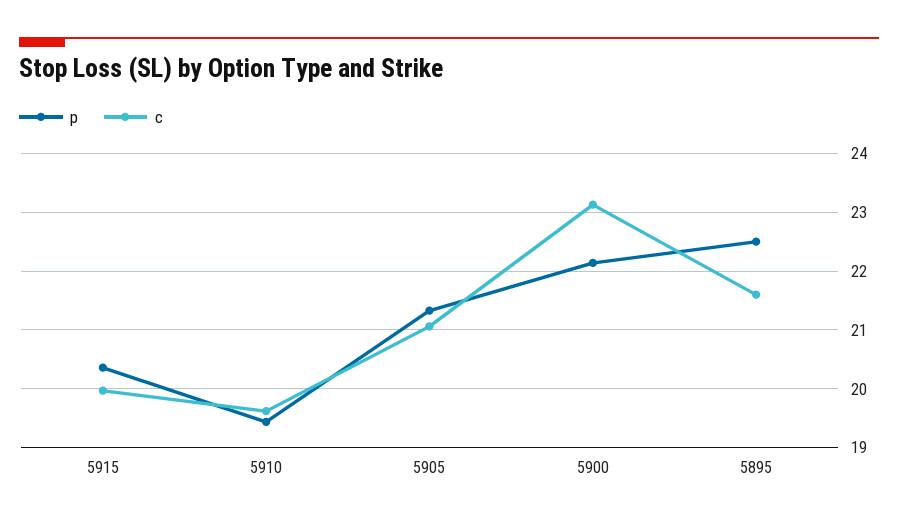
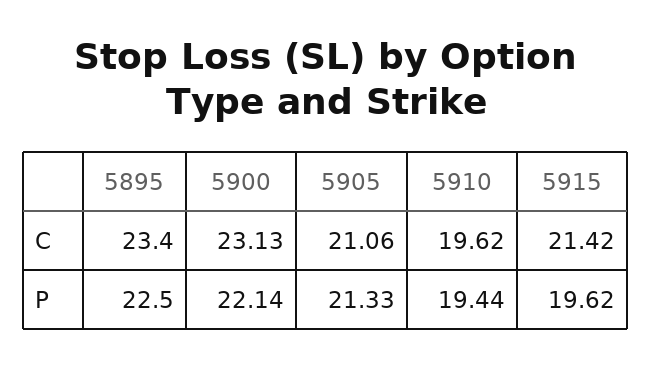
p, 5915: 20.4 -> 19.62
c, 5915: 20 -> 21.42
c, 5895: 21.6 -> 23.4

